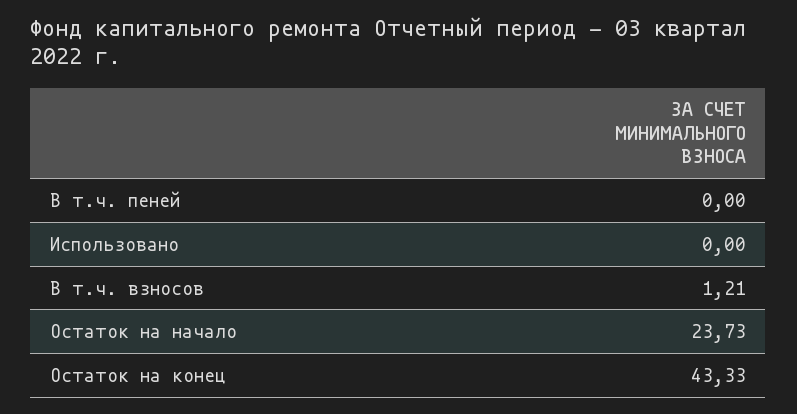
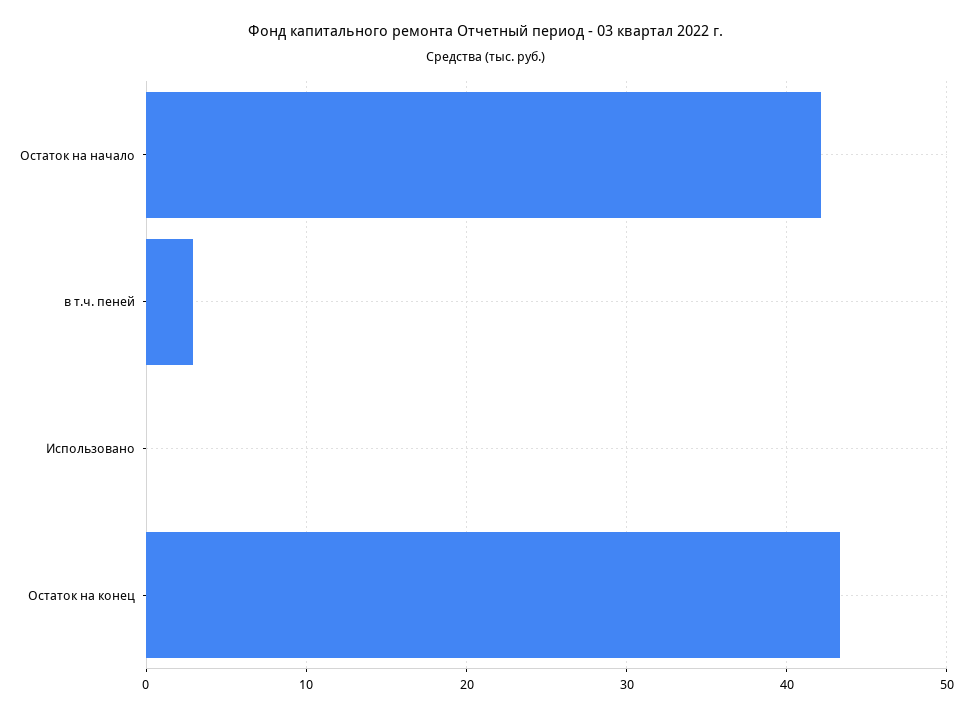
В т.ч. пеней: 0 -> 3
В т.ч. взносов: 1.21 -> none
Остаток на начало: 23.73 -> 42

